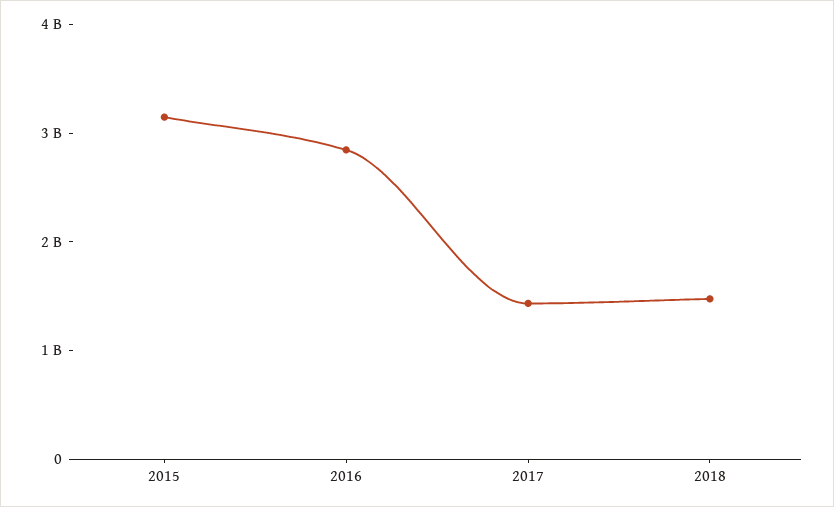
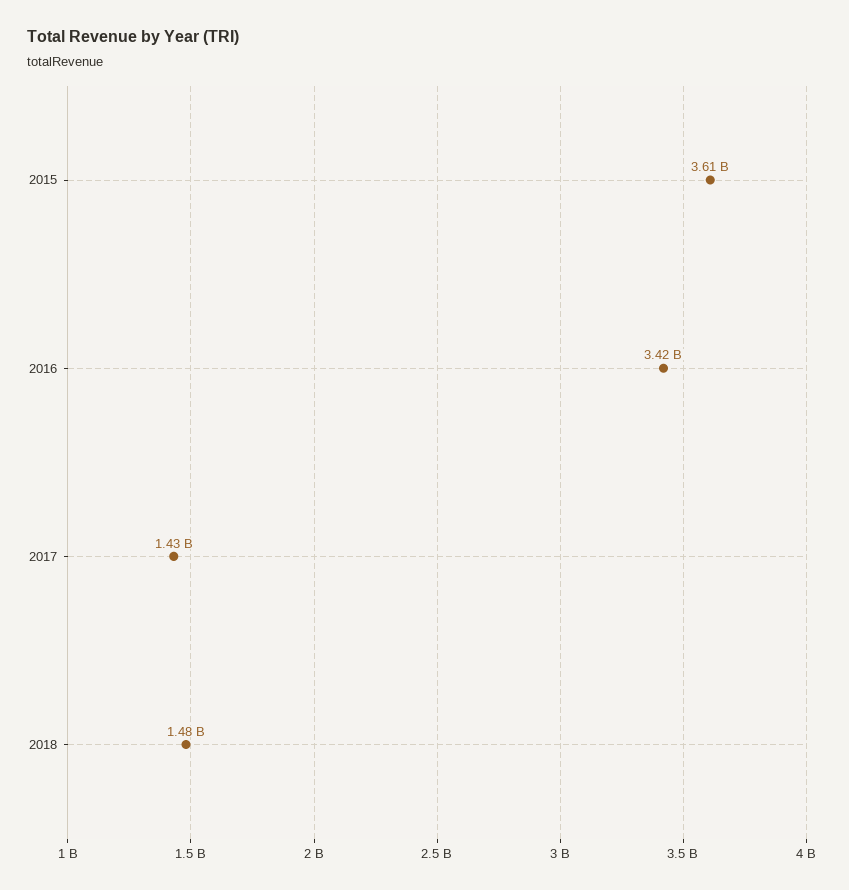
2015: 3200000000 -> 3610000000
2016: 2800000000 -> 3420000000

